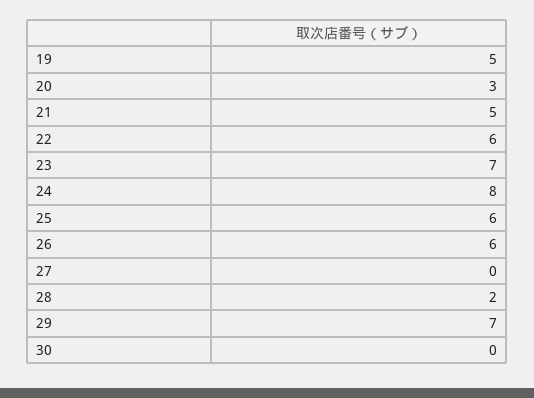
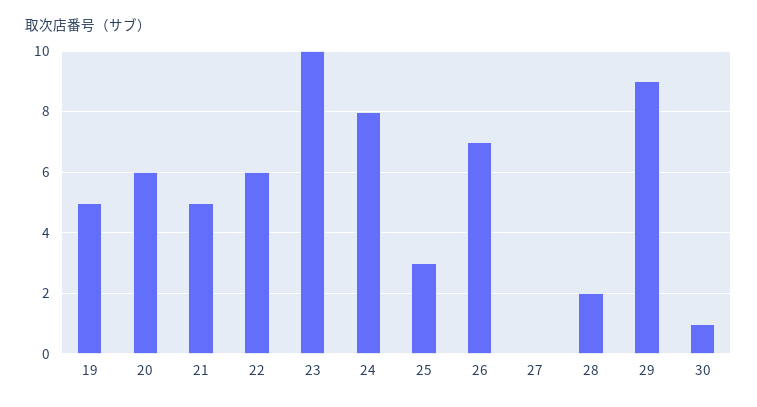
20: 3 -> 6
23: 7 -> 10
25: 6 -> 3
26: 6 -> 7
29: 7 -> 9
30: 0 -> 1

